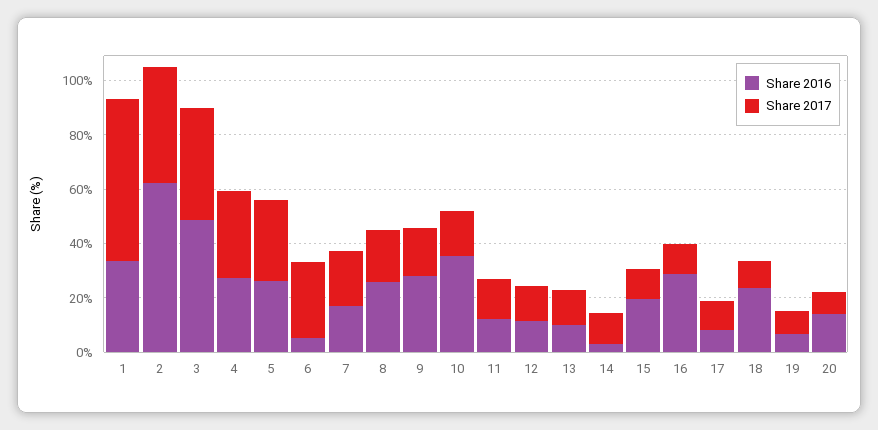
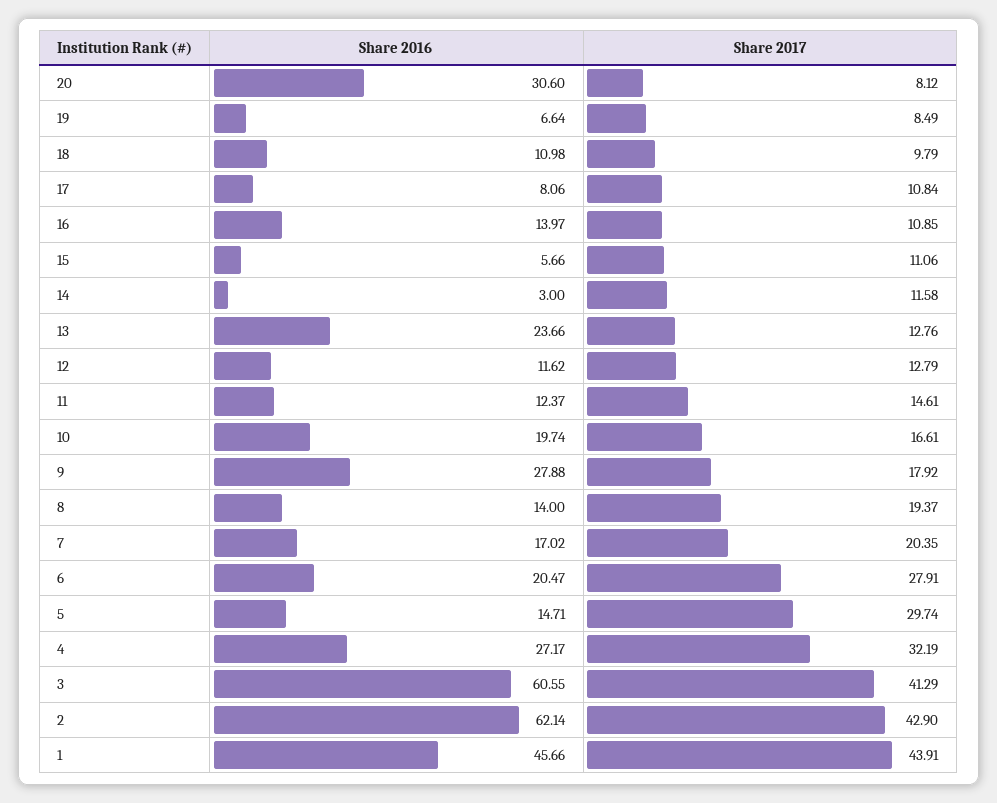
Share 2016, 1: 35 -> 45.66
Share 2017, 1: 60 -> 43.91
Share 2016, 3: 50 -> 60.55
Share 2016, 5: 25 -> 14.71
Share 2016, 6: 5 -> 20.47
Share 2016, 8: 25 -> 14
Share 2016, 10: 35 -> 19.74
Share 2016, 13: 10 -> 23.66
Share 2016, 15: 20 -> 5.66
Share 2016, 16: 30 -> 13.97
Share 2016, 18: 25 -> 10.98
Share 2016, 20: 15 -> 30.6

